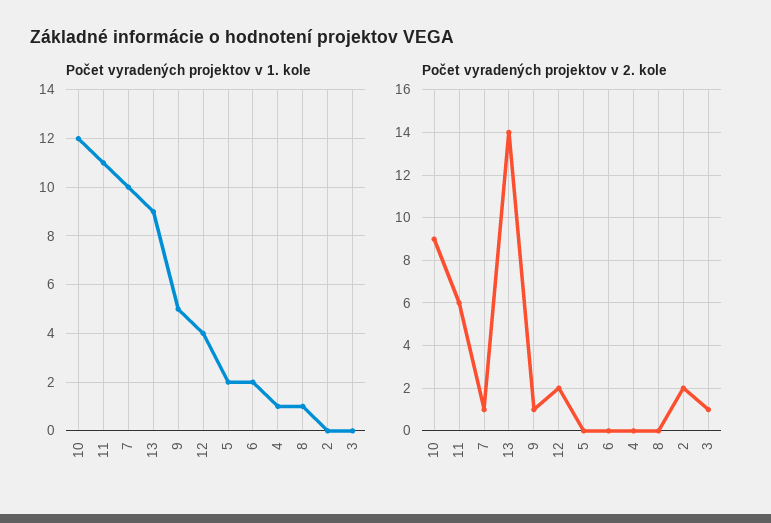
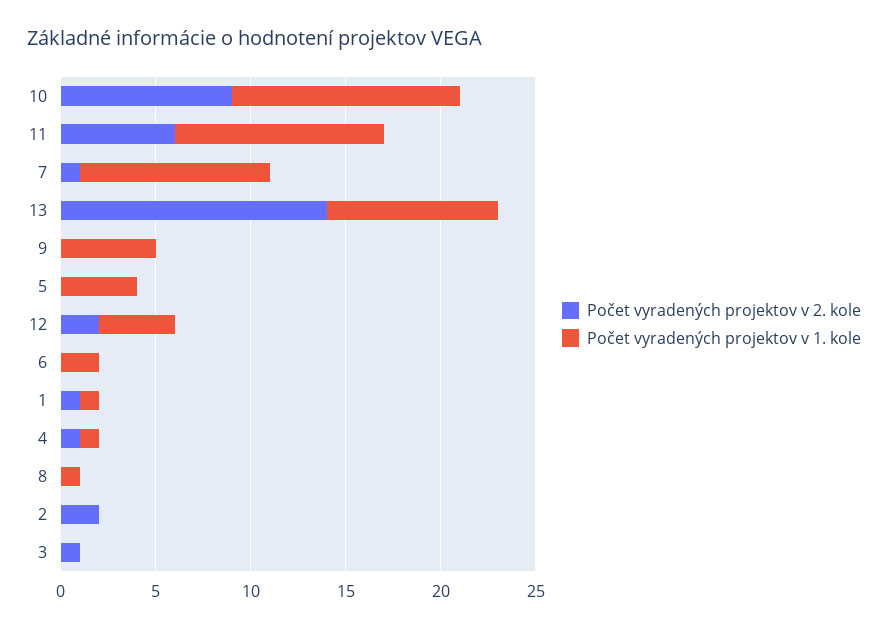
Počet vyradených projektov v 1. kole, 5: 2 -> 4
Počet vyradených projektov v 2. kole, 9: 1 -> 0
Počet vyradených projektov v 2. kole, 4: 0 -> 1
Počet vyradených projektov v 2. kole, 1: none -> 1
Počet vyradených projektov v 1. kole, 1: none -> 1

